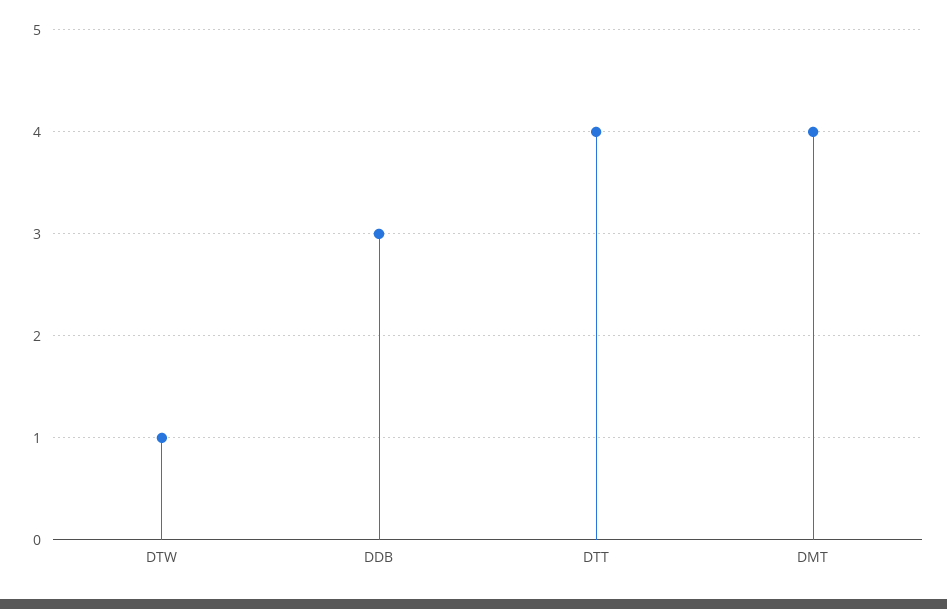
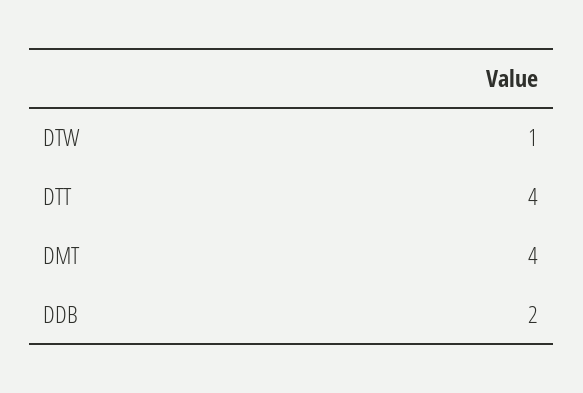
DDB: 3 -> 2

